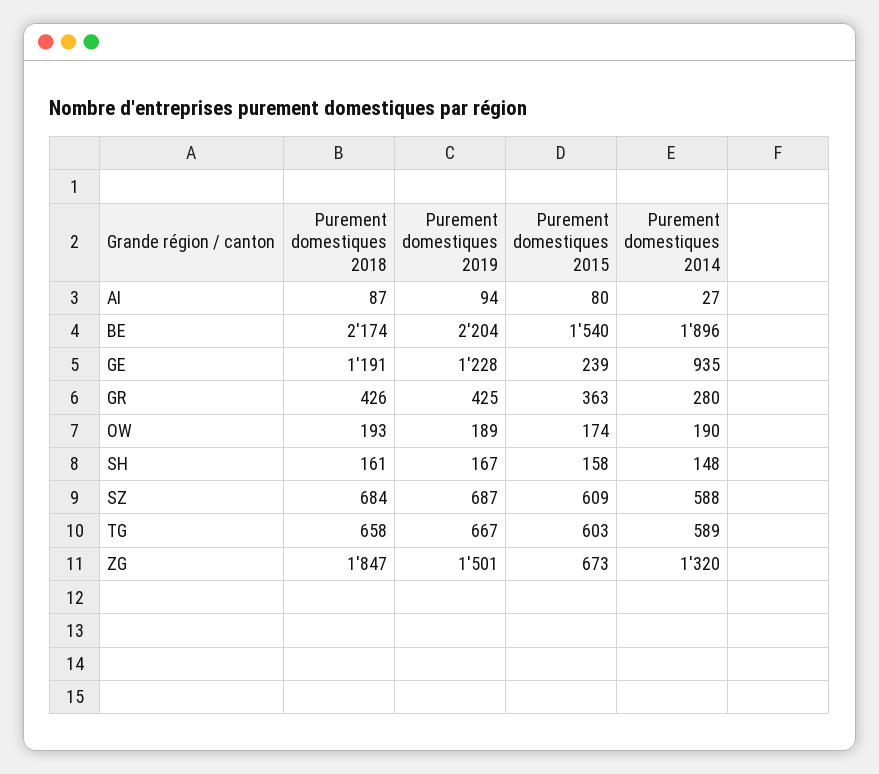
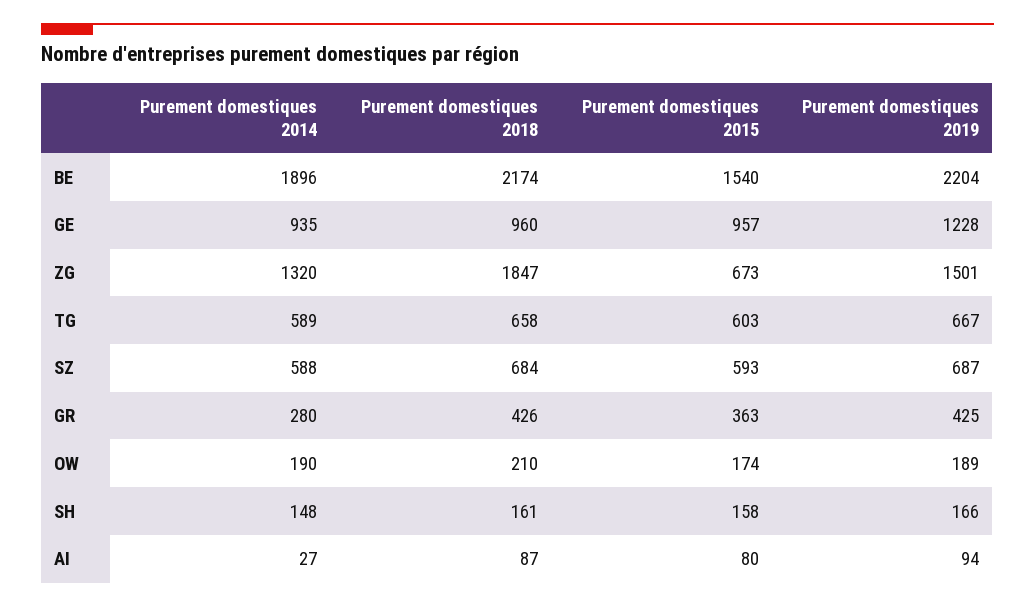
Purement domestiques 2018, GE: 1191 -> 960
Purement domestiques 2015, GE: 239 -> 957
Purement domestiques 2018, OW: 193 -> 210
Purement domestiques 2019, SH: 167 -> 166
Purement domestiques 2015, SZ: 609 -> 593

